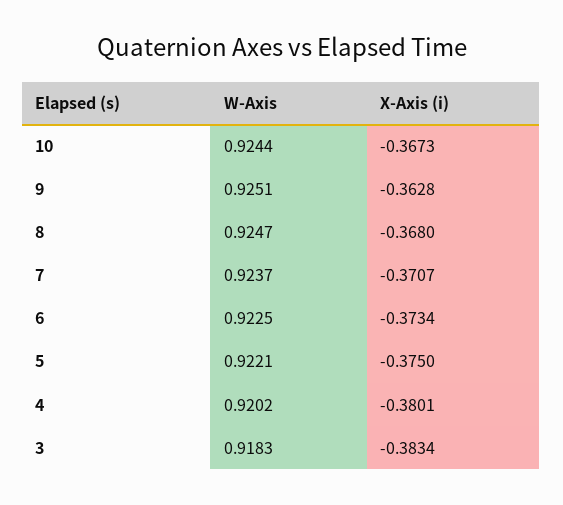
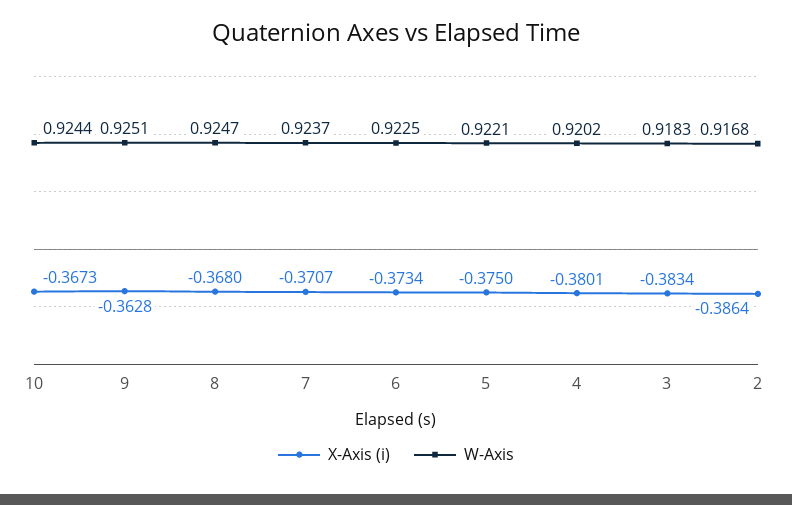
X-Axis (i), 2: none -> -0.3864
W-Axis, 2: none -> 0.9168

